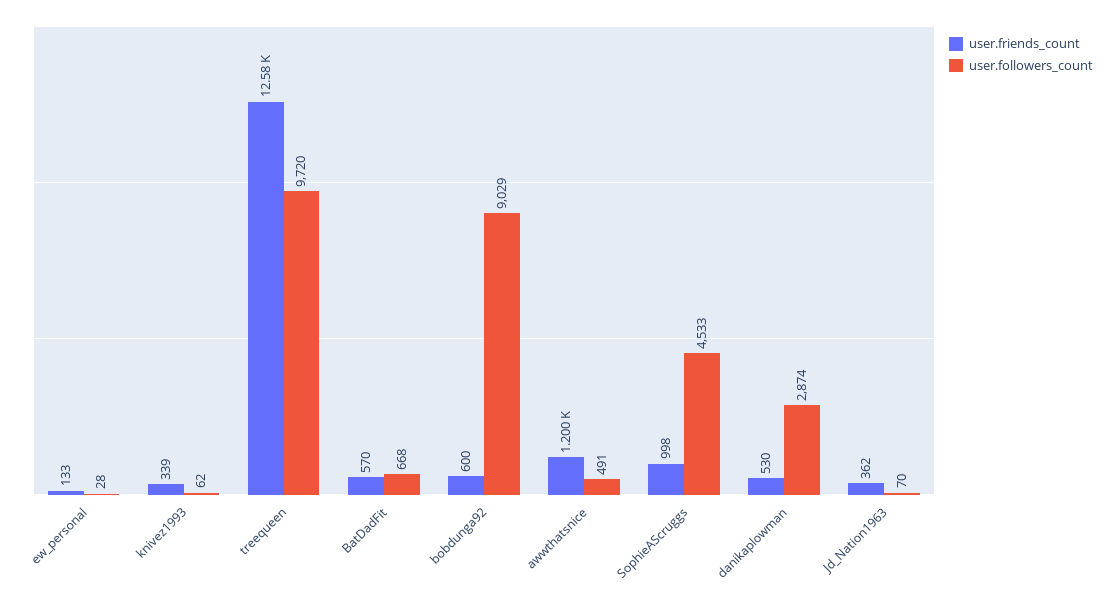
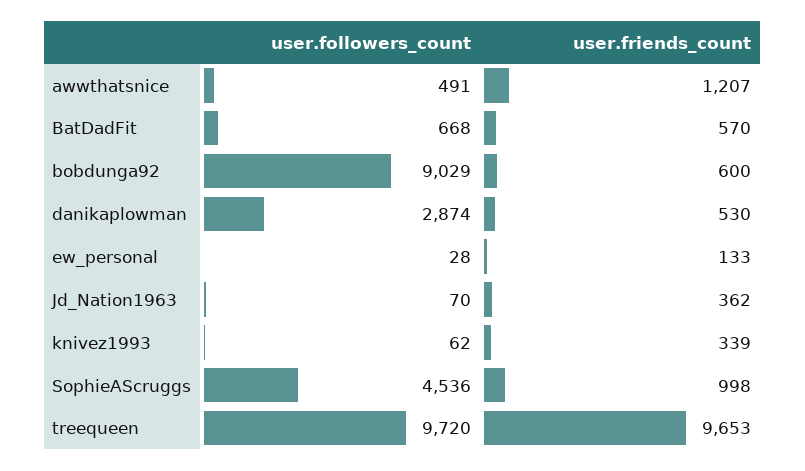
user.friends_count, treequeen: 12580 -> 9653
user.friends_count, awwthatsnice: 1200 -> 1207
user.followers_count, SophieAScruggs: 4533 -> 4536

